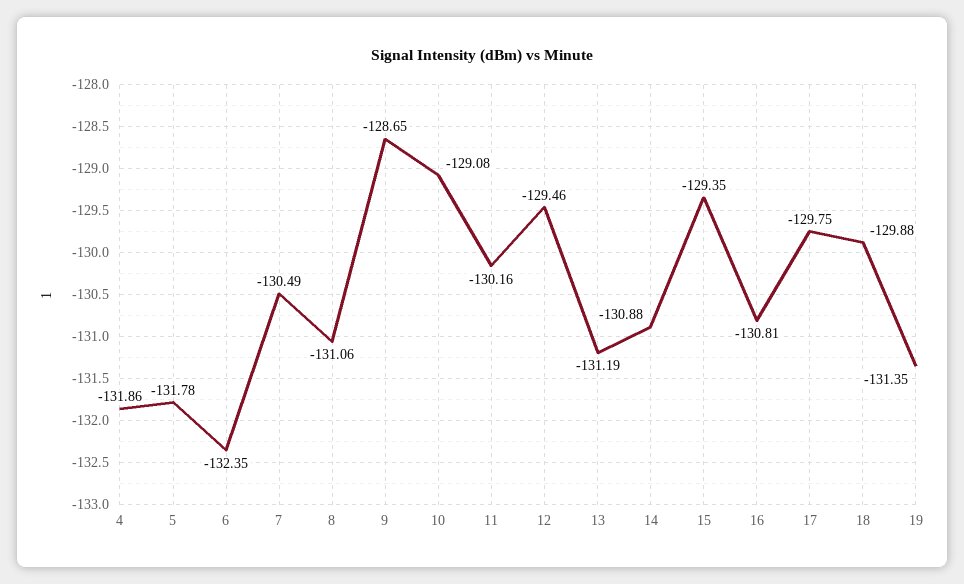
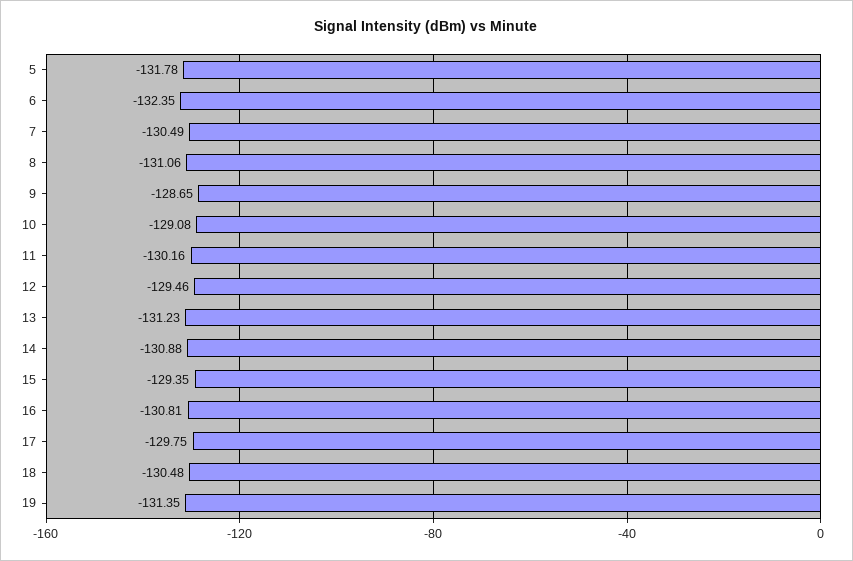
4: -131.86 -> none
13: -131.19 -> -131.23
18: -129.88 -> -130.48

